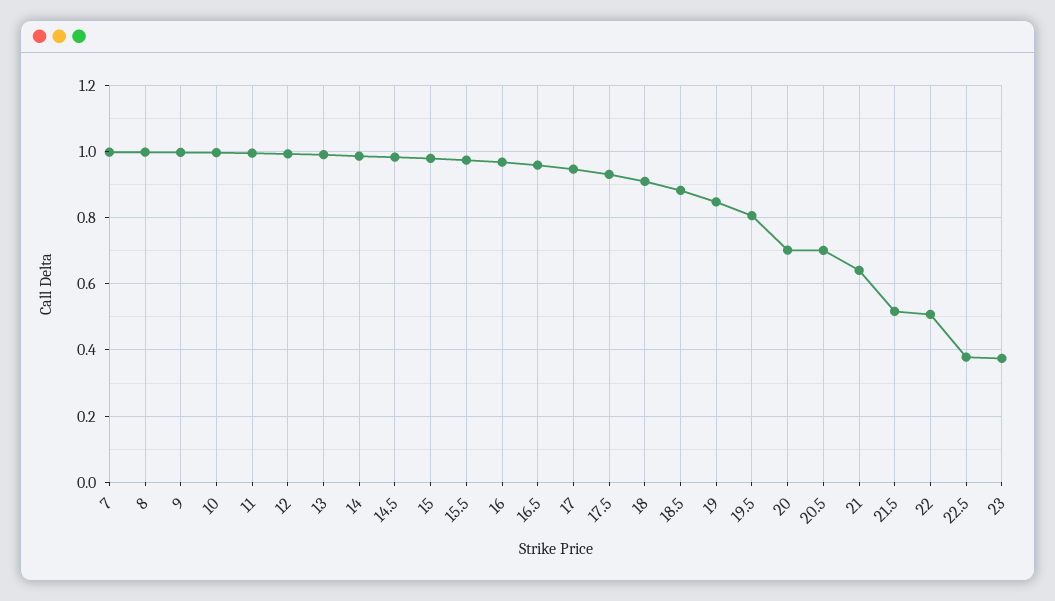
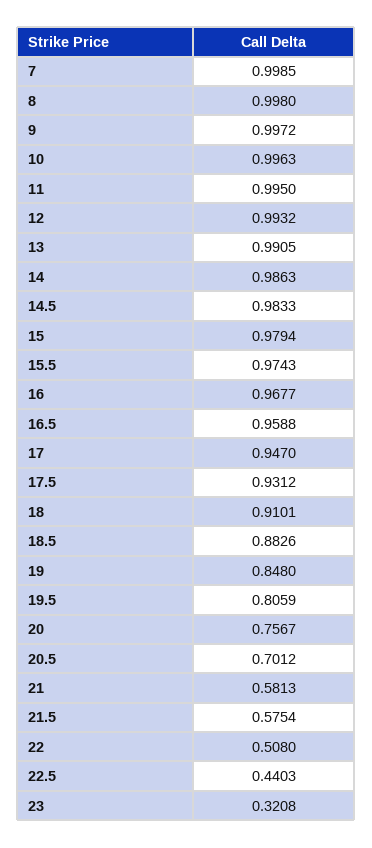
20: 0.7 -> 0.7567
21: 0.64 -> 0.5813
21.5: 0.52 -> 0.5754
22.5: 0.38 -> 0.4403
23: 0.38 -> 0.3208

